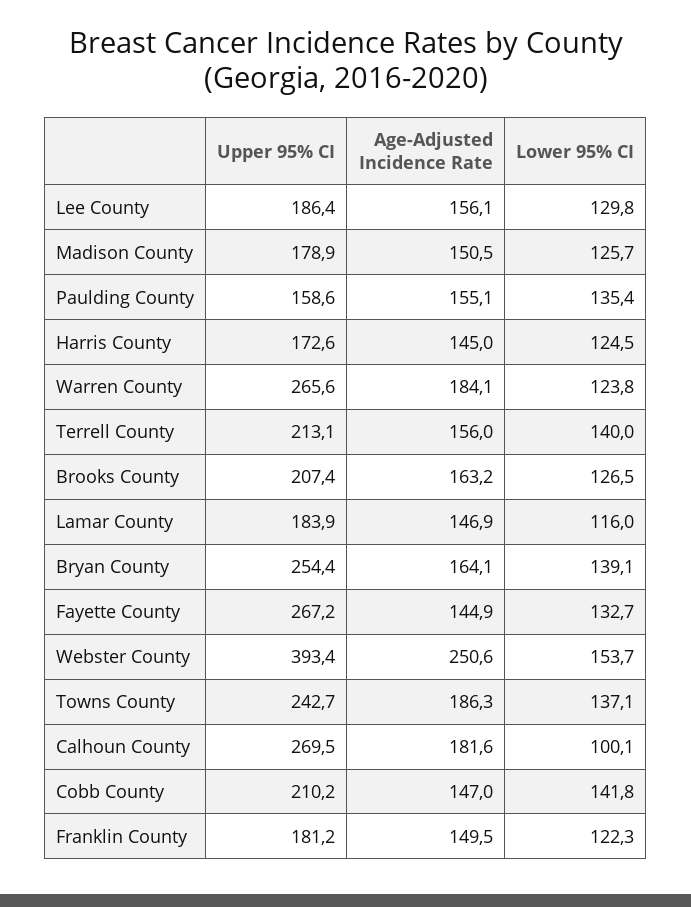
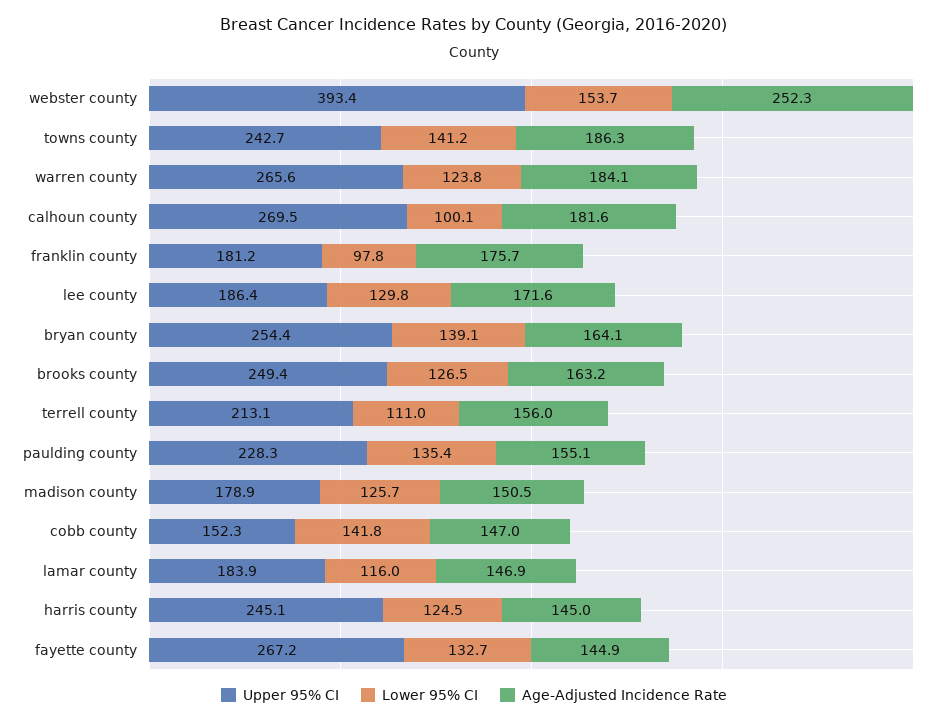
Age-Adjusted Incidence Rate, Lee County: 156.1 -> 171.6
Upper 95% CI, Paulding County: 158.6 -> 228.3
Upper 95% CI, Harris County: 172.6 -> 245.1
Lower 95% CI, Terrell County: 140 -> 111
Upper 95% CI, Brooks County: 207.4 -> 249.4
Age-Adjusted Incidence Rate, Webster County: 250.6 -> 252.3
Lower 95% CI, Towns County: 137.1 -> 141.2
Upper 95% CI, Cobb County: 210.2 -> 152.3
Age-Adjusted Incidence Rate, Franklin County: 149.5 -> 175.7
Lower 95% CI, Franklin County: 122.3 -> 97.8

